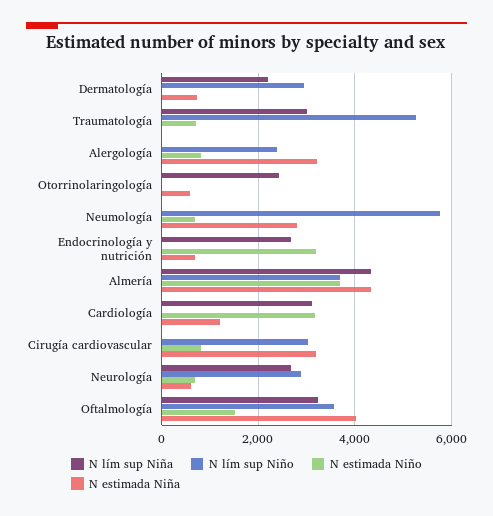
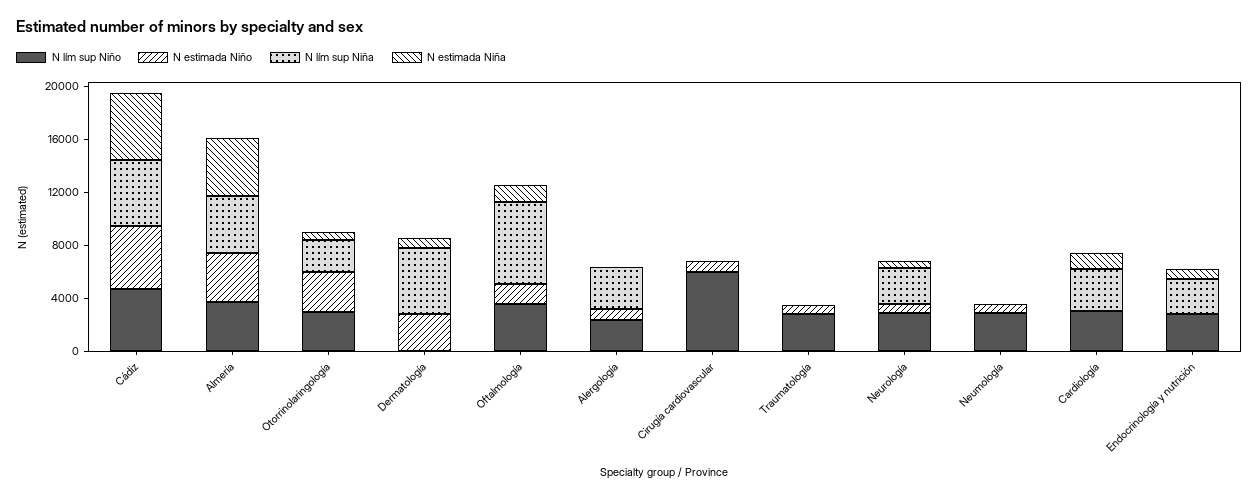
N lím sup Niña, Dermatología: 2200 -> 5000
N lím sup Niño, Dermatología: 3000 -> 0
N estimada Niño, Dermatología: 0 -> 3000
N lím sup Niña, Traumatología: 3000 -> 0
N lím sup Niño, Traumatología: 5200 -> 3000
N lím sup Niña, Alergología: 0 -> 3000
N estimada Niña, Alergología: 3200 -> 0
N lím sup Niño, Otorrinolaringología: 0 -> 3000
N estimada Niño, Otorrinolaringología: 0 -> 3000
N lím sup Niño, Neumología: 5800 -> 3000
N estimada Niña, Neumología: 2800 -> 0
N lím sup Niño, Endocrinología y nutrición: 0 -> 3000
N estimada Niño, Endocrinología y nutrición: 3200 -> 0
N lím sup Niño, Cardiología: 0 -> 3000
N estimada Niño, Cardiología: 3200 -> 0
N lím sup Niño, Cirugía cardiovascular: 3000 -> 6000
N estimada Niña, Cirugía cardiovascular: 3200 -> 0
N lím sup Niña, Oftalmología: 3200 -> 6000
N estimada Niña, Oftalmología: 4000 -> 1000
N lím sup Niño, Cádiz: none -> 5000
N estimada Niño, Cádiz: none -> 5000
N lím sup Niña, Cádiz: none -> 5000
N estimada Niña, Cádiz: none -> 5000

